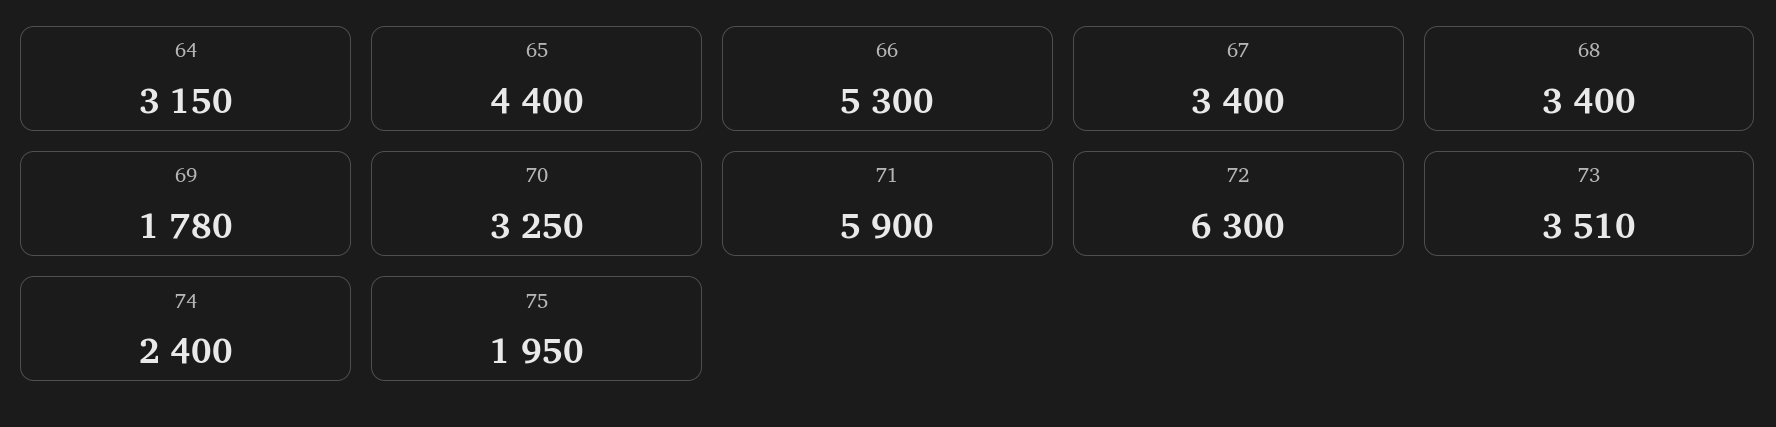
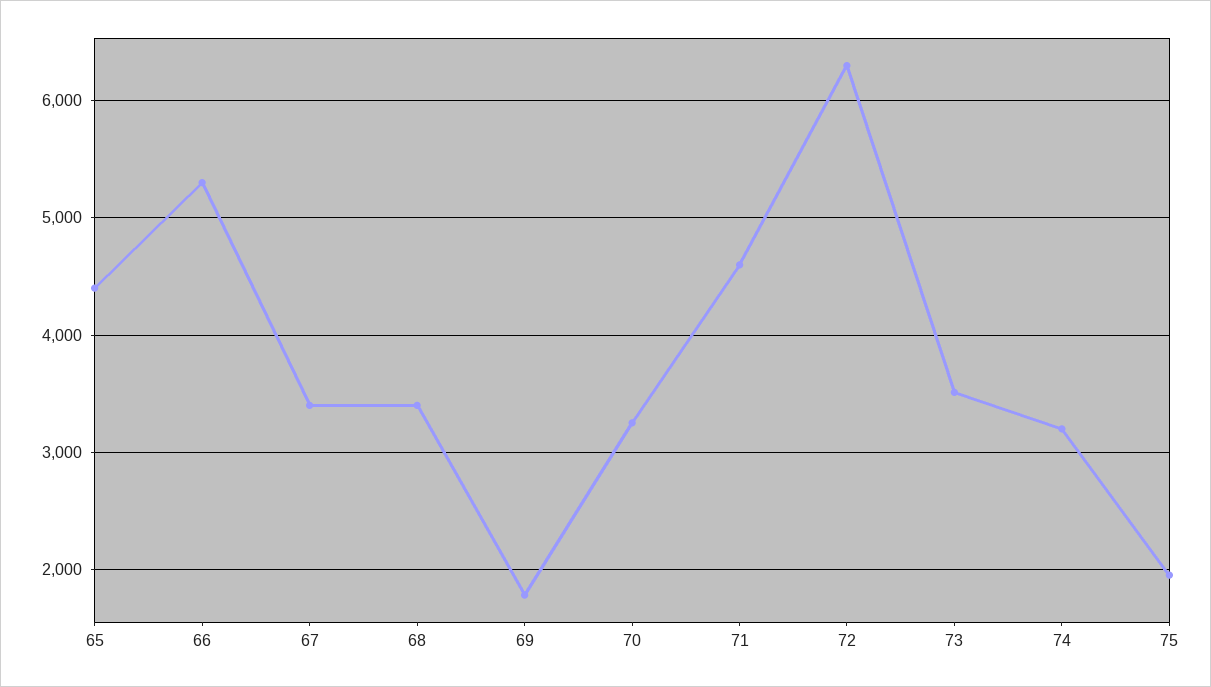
64: 3150 -> none
71: 5900 -> 4600
74: 2400 -> 3200

